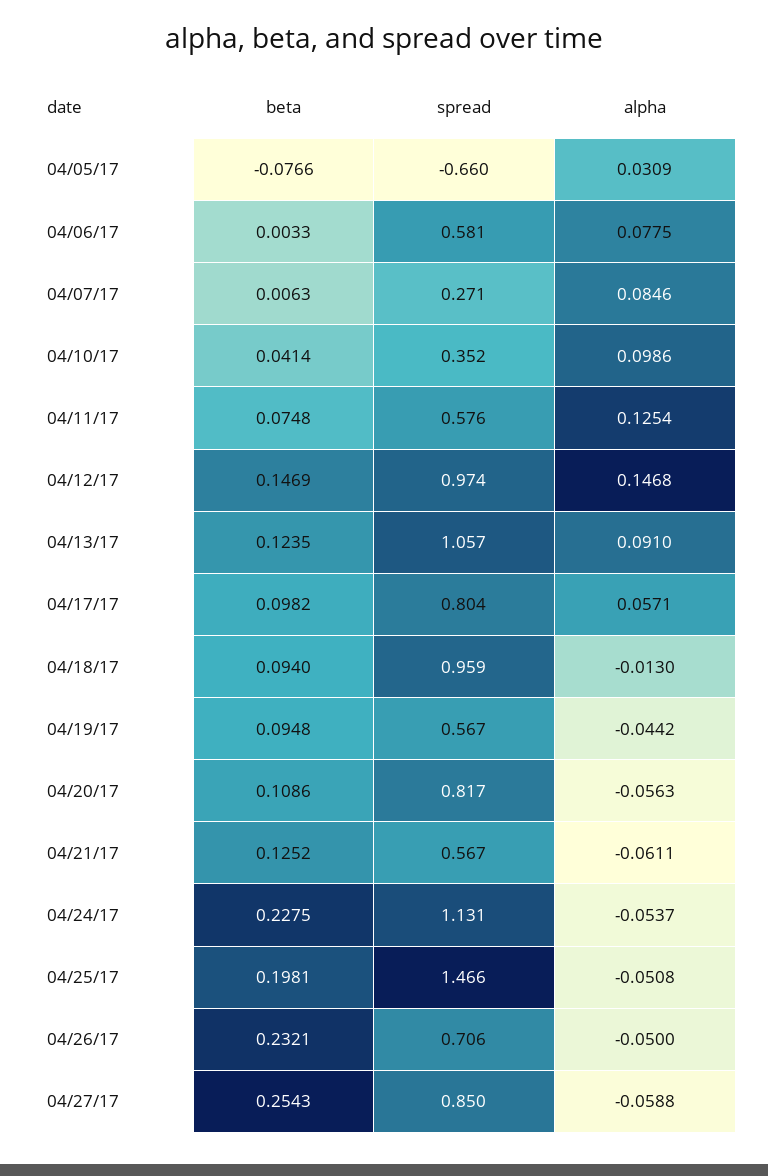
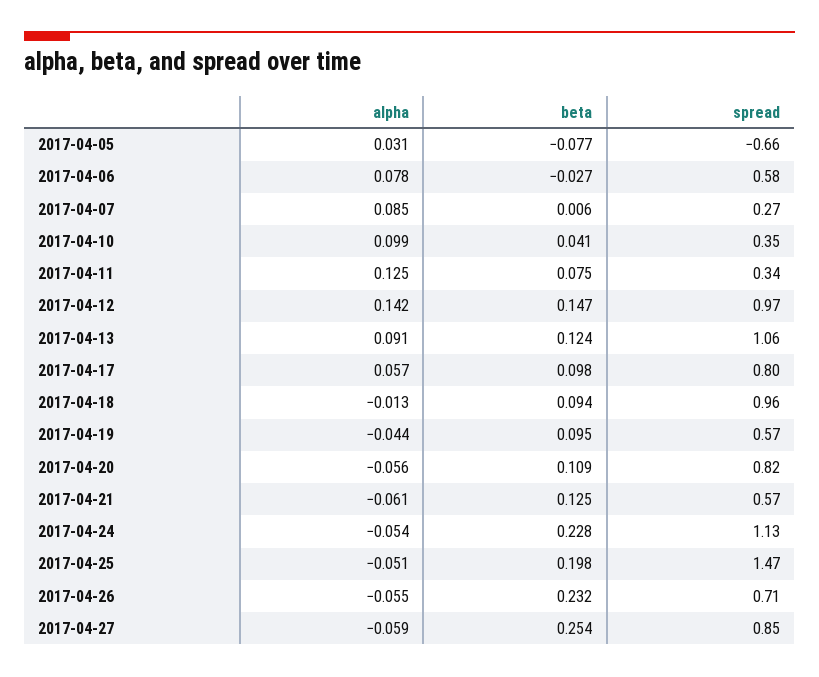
beta, 04/06/17: 0.0033 -> -0.027
spread, 04/11/17: 0.576 -> 0.34
alpha, 04/12/17: 0.1468 -> 0.142
alpha, 04/26/17: -0.05 -> -0.055

